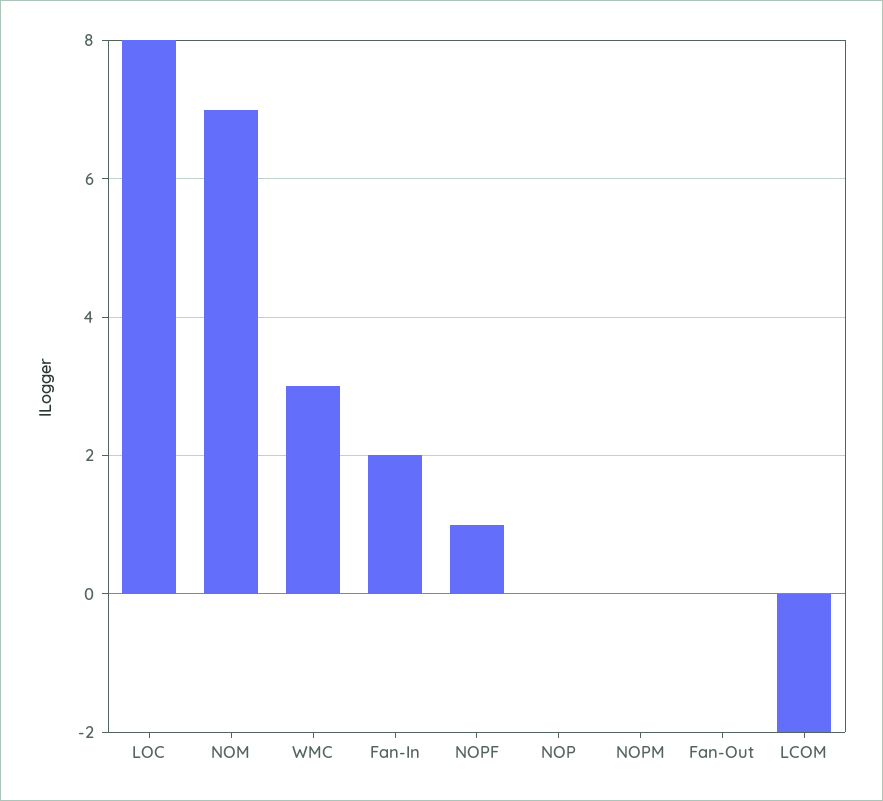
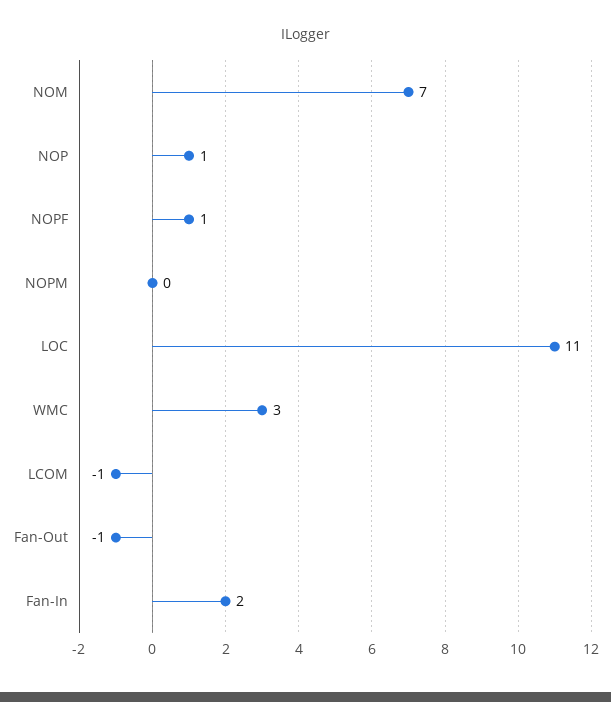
LOC: 8 -> 11
NOP: 0 -> 1
Fan-Out: 0 -> -1
LCOM: -2 -> -1

